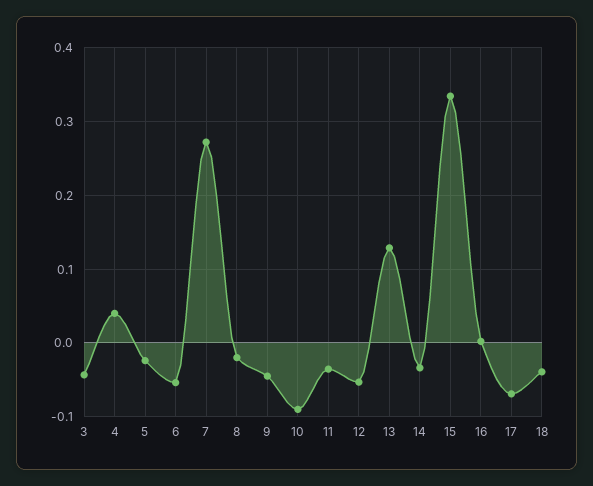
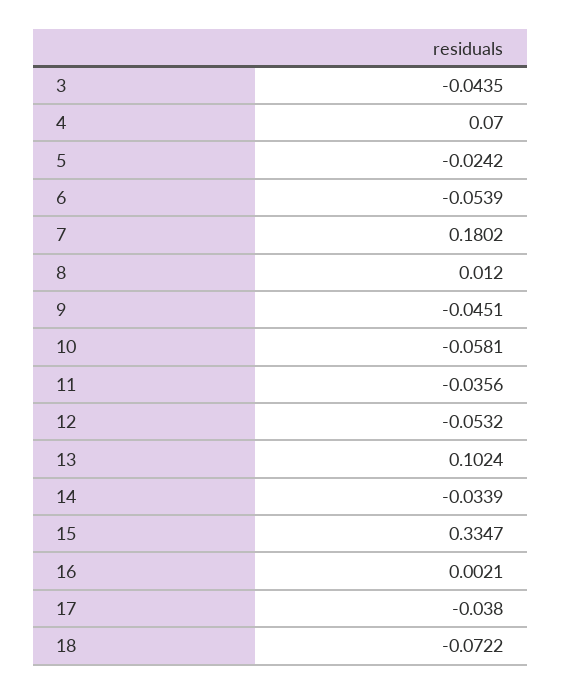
4: 0.04 -> 0.07
7: 0.27 -> 0.1802
8: -0.02 -> 0.012
10: -0.09 -> -0.0581
13: 0.13 -> 0.1024
17: -0.07 -> -0.038
18: -0.04 -> -0.0722

